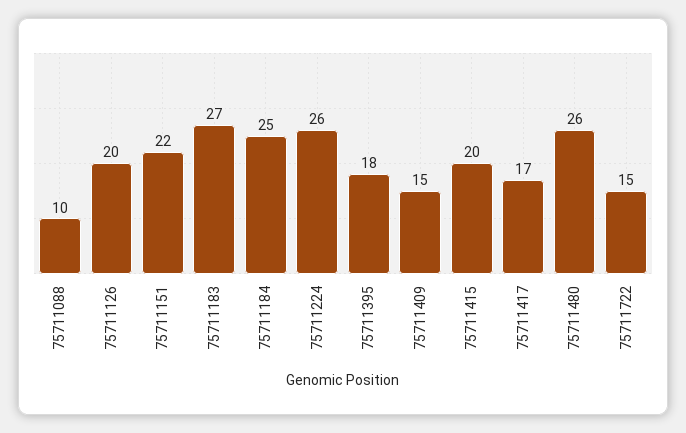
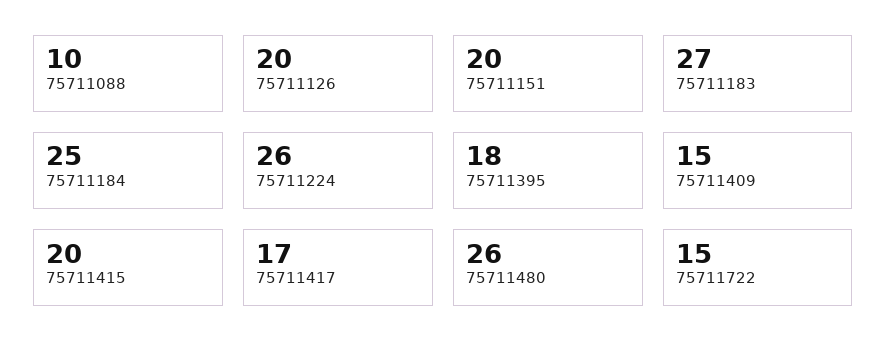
75711151: 22 -> 20

